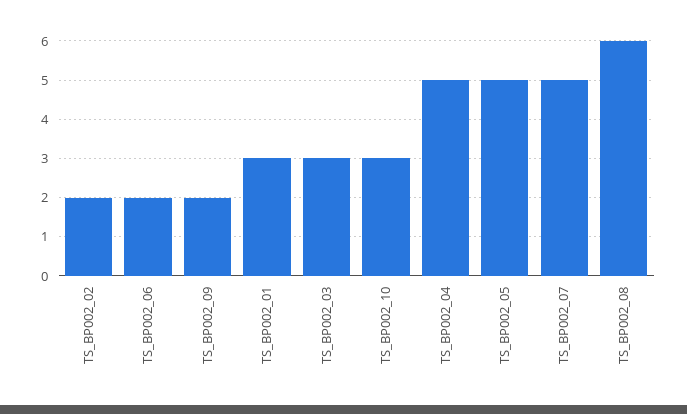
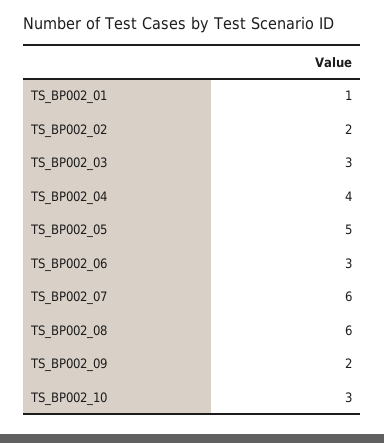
TS_BP002_06: 2 -> 3
TS_BP002_01: 3 -> 1
TS_BP002_04: 5 -> 4
TS_BP002_07: 5 -> 6

